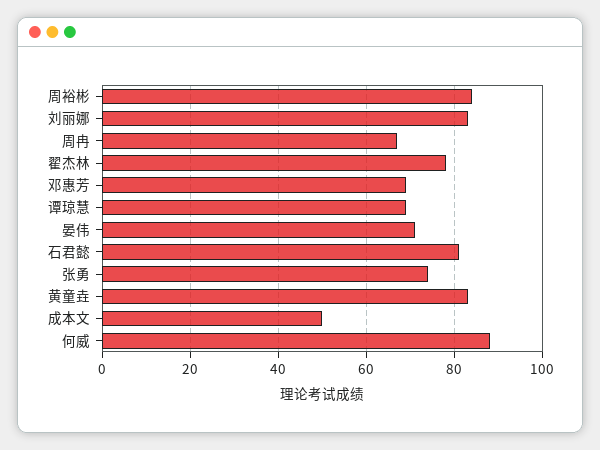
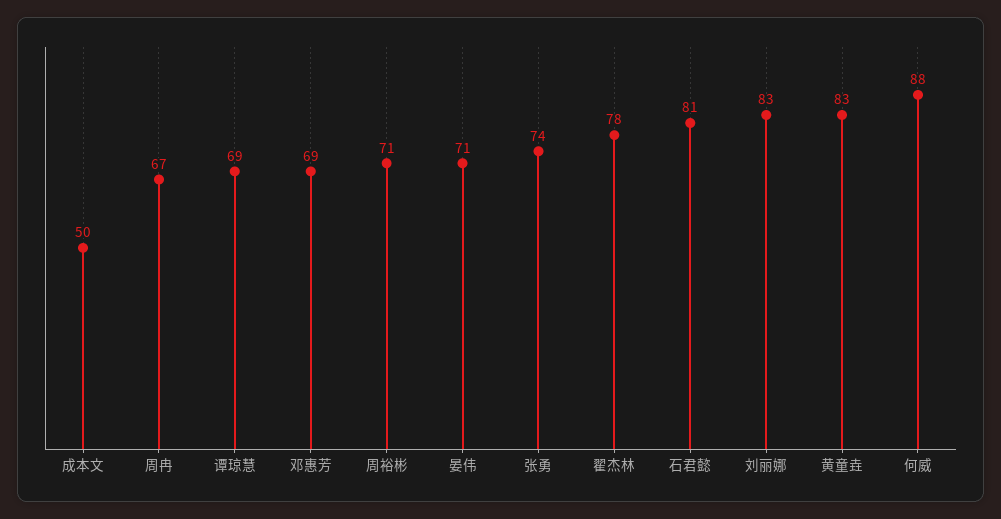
周裕彬: 85 -> 71

